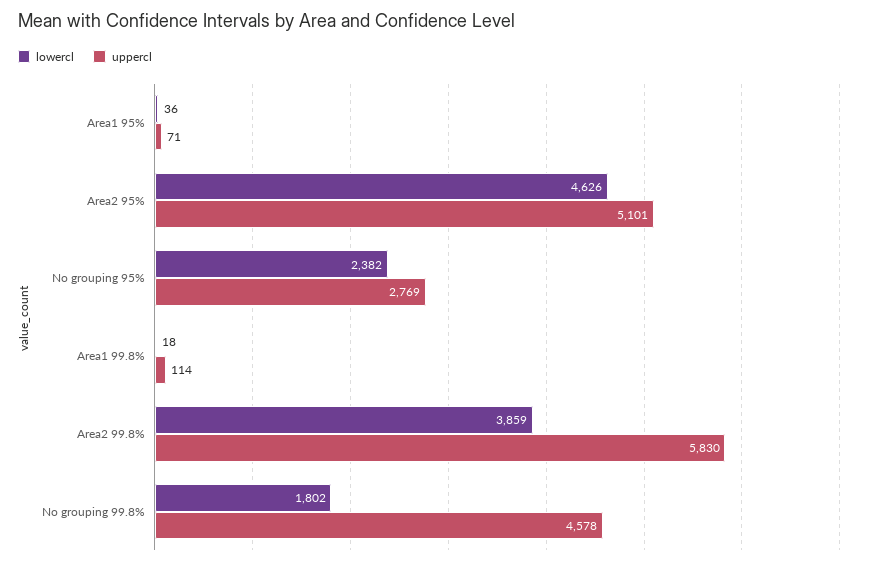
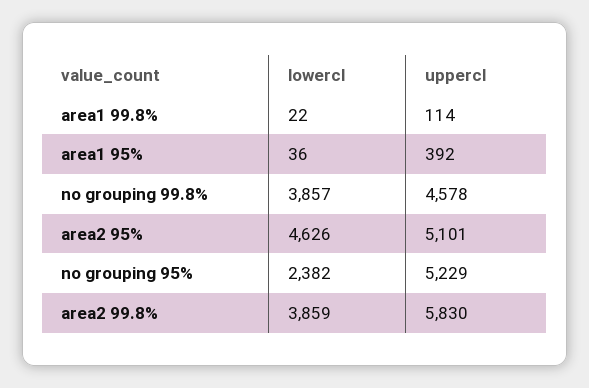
uppercl, Area1 95%: 71 -> 392
uppercl, No grouping 95%: 2769 -> 5229
lowercl, Area1 99.8%: 18 -> 22
lowercl, No grouping 99.8%: 1802 -> 3857

